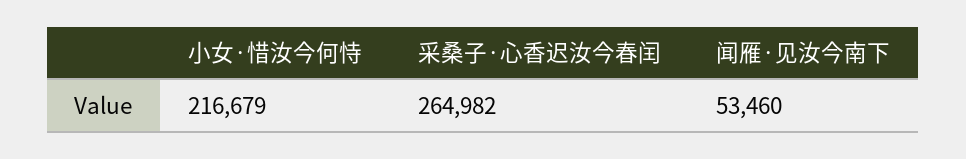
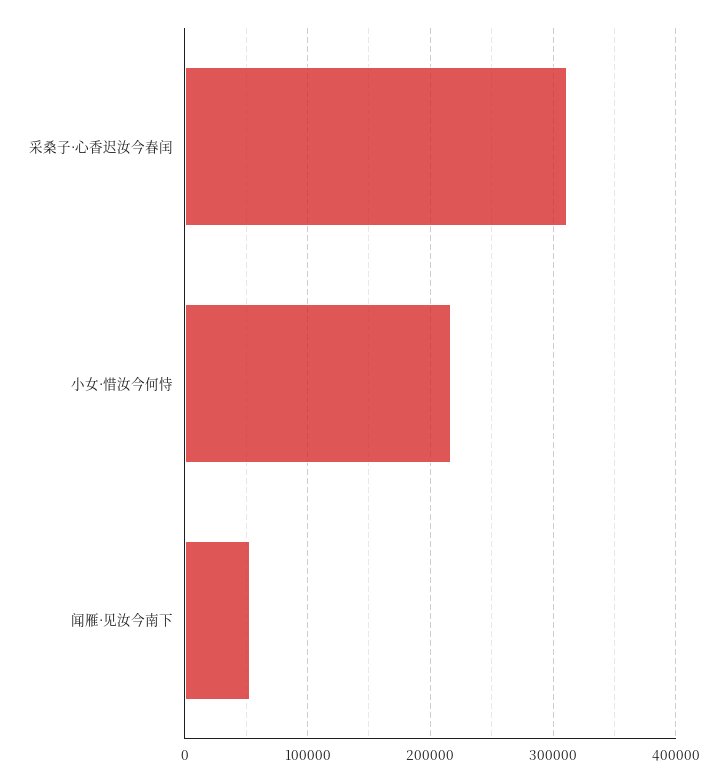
采桑子·心香迟汝今春闰: 264982 -> 310000

